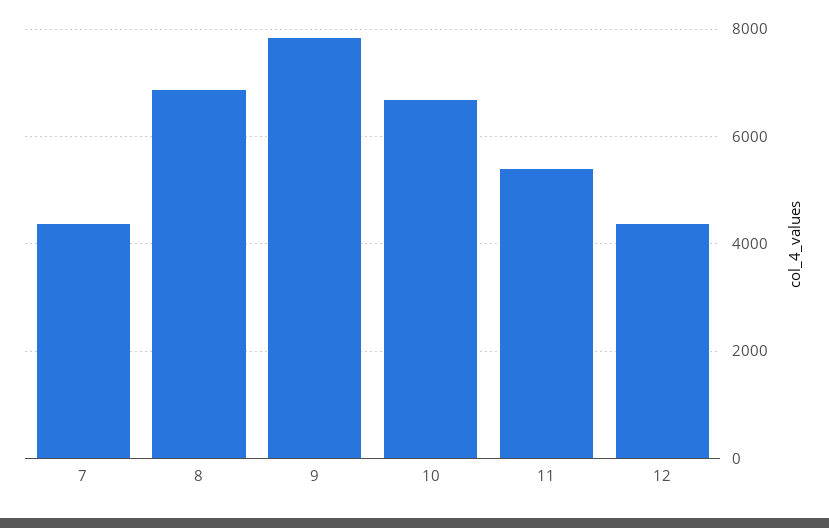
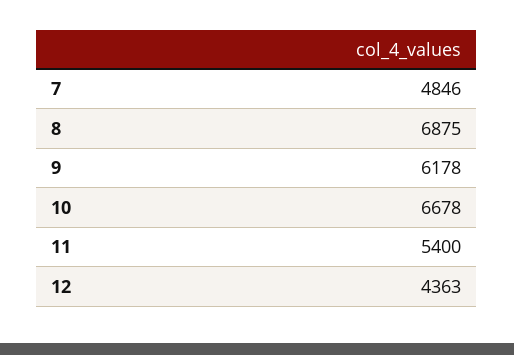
7: 4400 -> 4846
9: 7800 -> 6178

